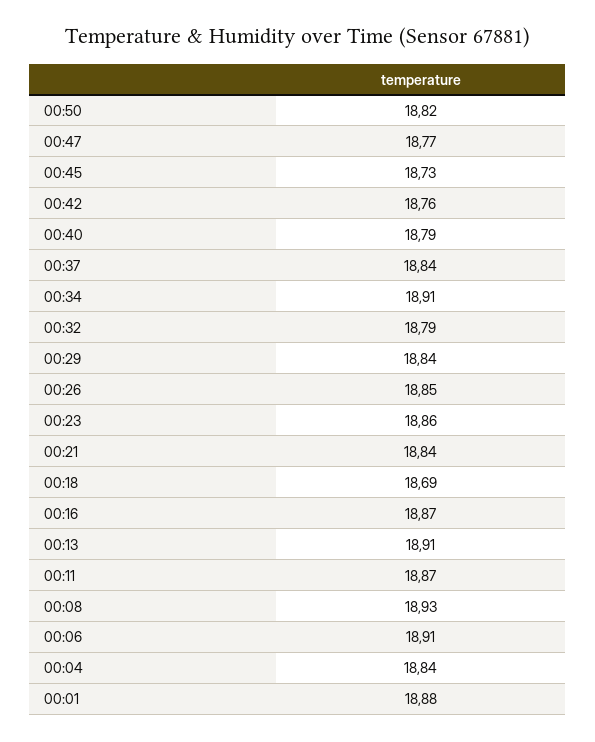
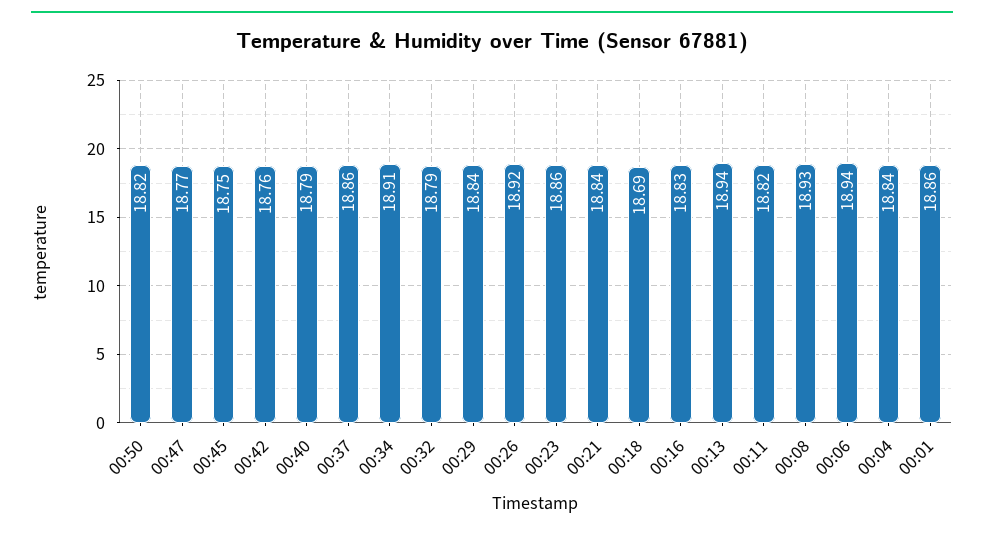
00:45: 18.73 -> 18.75
00:37: 18.84 -> 18.86
00:26: 18.85 -> 18.92
00:16: 18.87 -> 18.83
00:13: 18.91 -> 18.94
00:11: 18.87 -> 18.82
00:06: 18.91 -> 18.94
00:01: 18.88 -> 18.86

